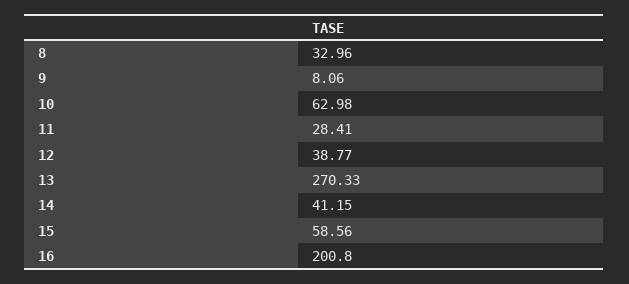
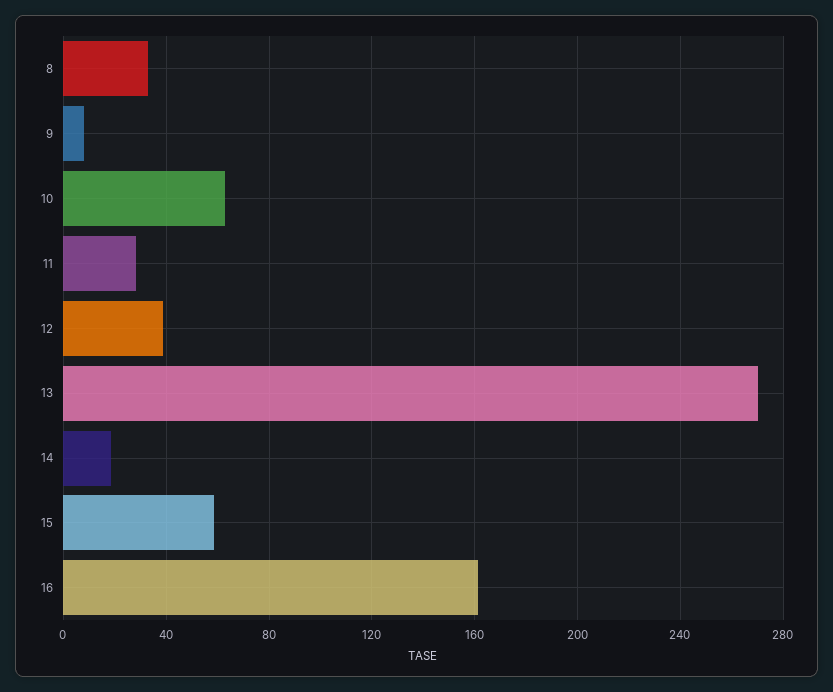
14: 41.15 -> 20
16: 200.8 -> 160

